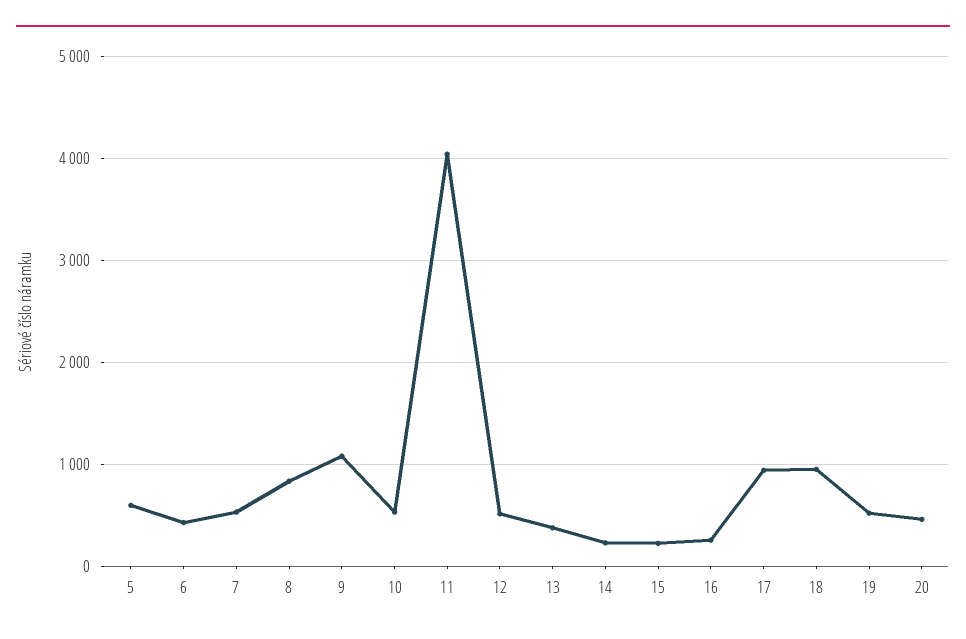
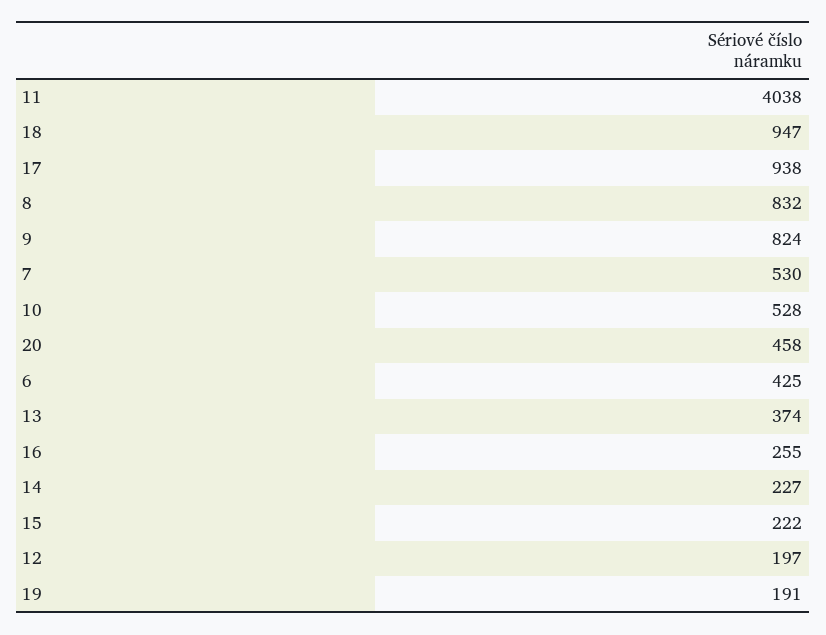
5: 600 -> none
9: 1100 -> 824
12: 500 -> 197
19: 500 -> 191

